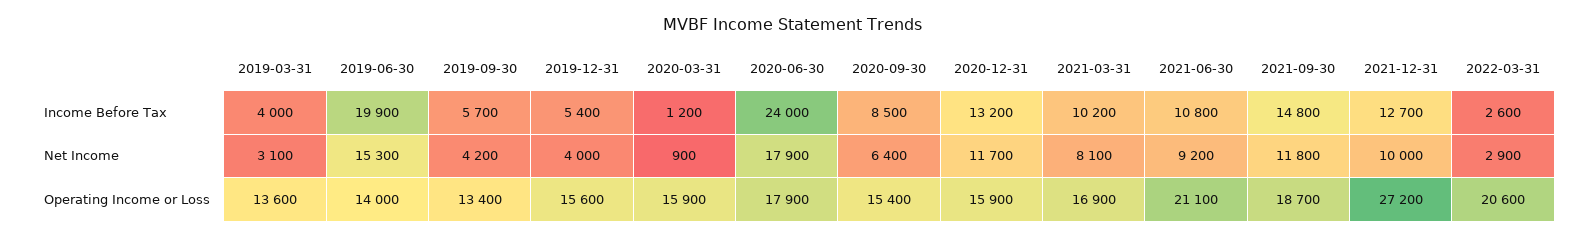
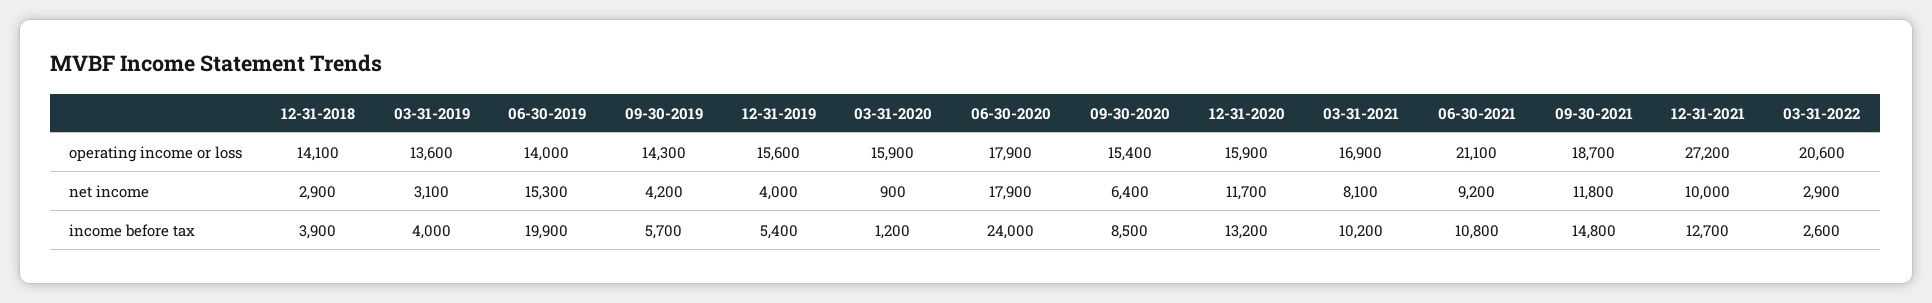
2019-09-30, Operating Income or Loss: 13400 -> 14300
12-31-2018, Operating Income or Loss: none -> 14100
12-31-2018, Net Income: none -> 2900
12-31-2018, Income Before Tax: none -> 3900

